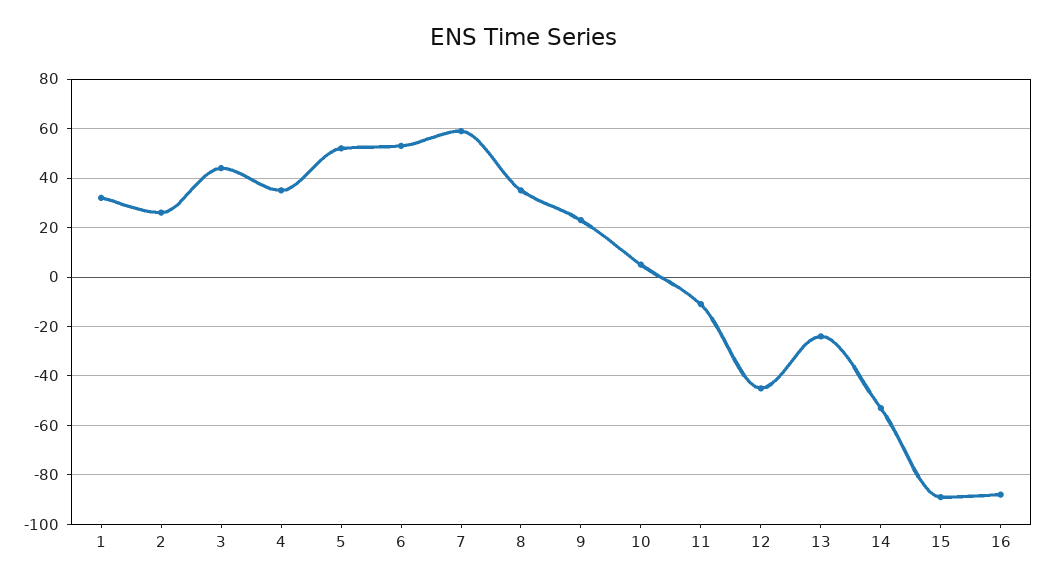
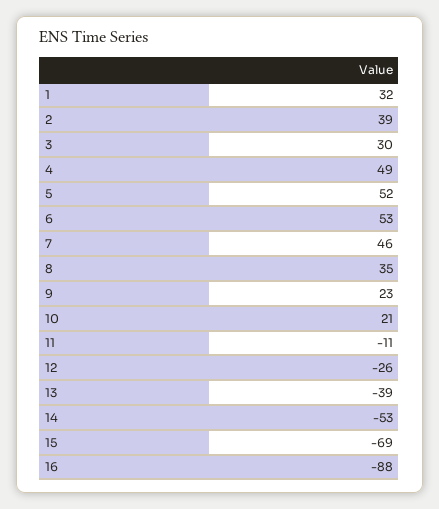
2: 25 -> 39
3: 45 -> 30
4: 35 -> 49
7: 60 -> 46
10: 5 -> 21
12: -45 -> -26
13: -25 -> -39
15: -90 -> -69

